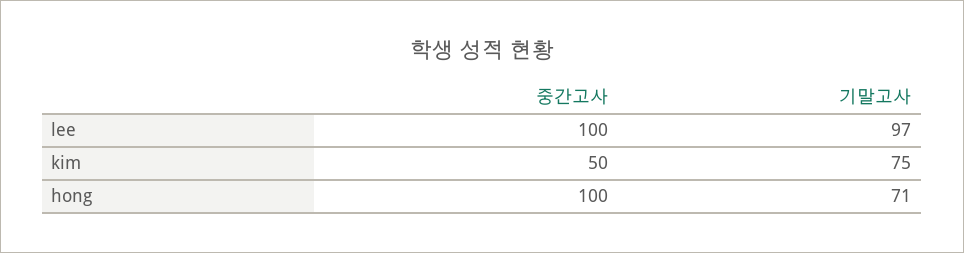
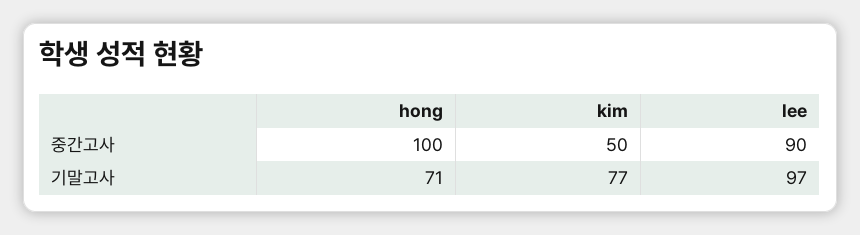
중간고사, lee: 100 -> 90
기말고사, kim: 75 -> 77

